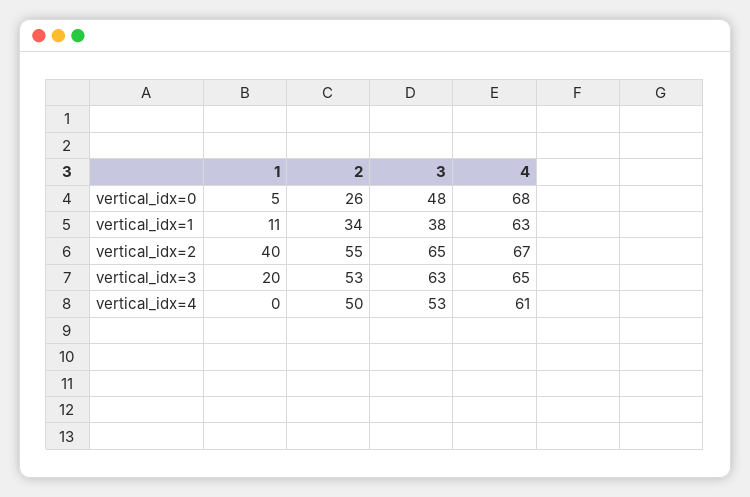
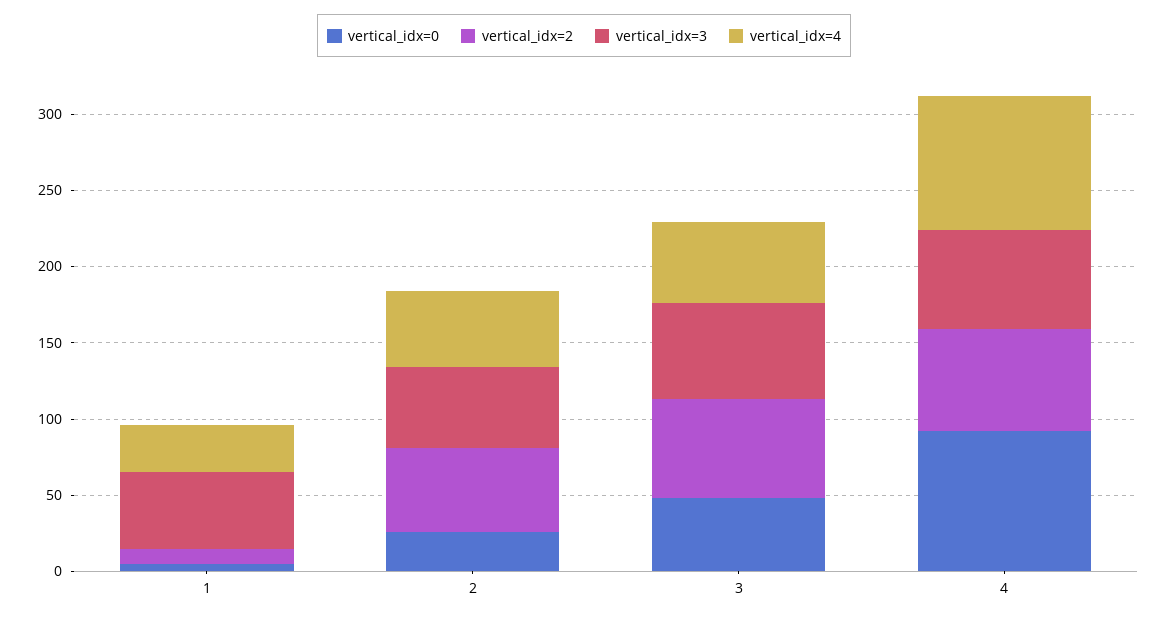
vertical_idx=0, 4: 68 -> 90
vertical_idx=1, 1: 11 -> none
vertical_idx=1, 2: 34 -> none
vertical_idx=1, 3: 38 -> none
vertical_idx=1, 4: 63 -> none
vertical_idx=2, 1: 40 -> 10
vertical_idx=3, 1: 20 -> 50
vertical_idx=4, 1: 0 -> 30
vertical_idx=4, 4: 61 -> 90

